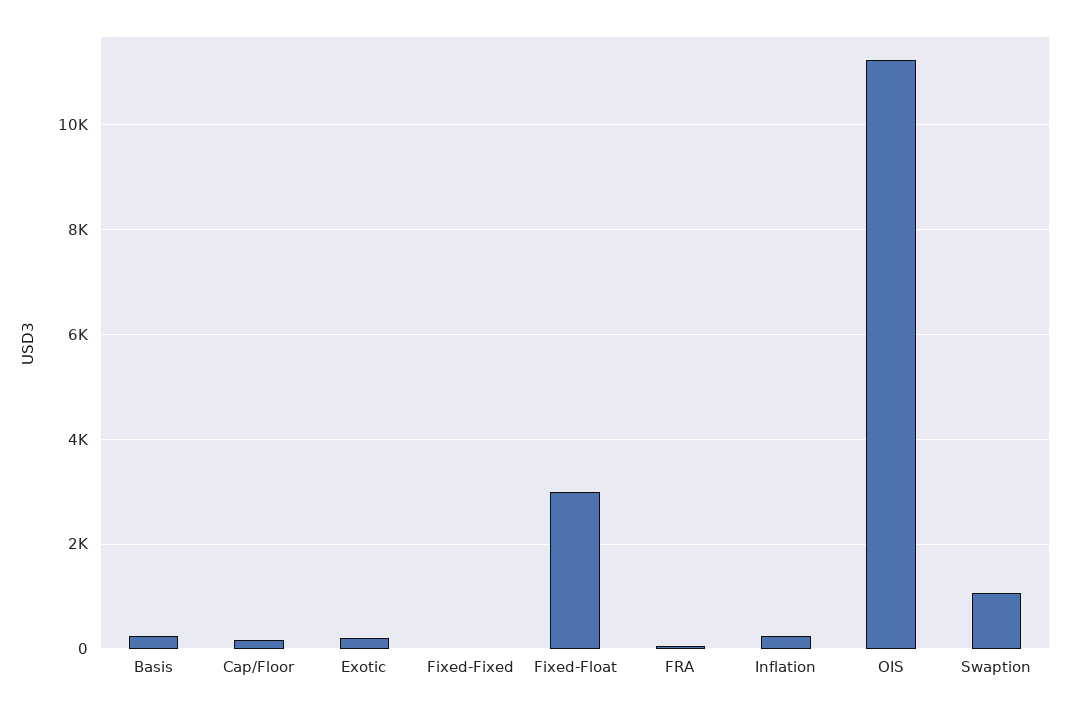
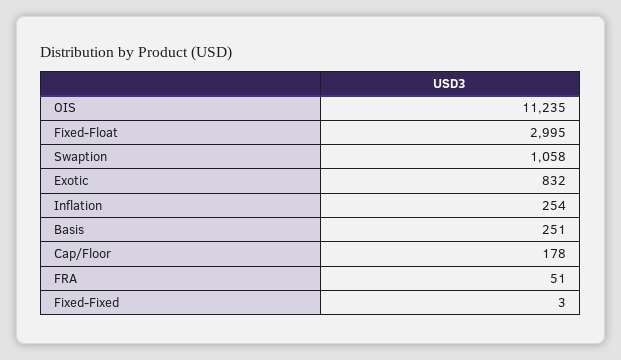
Exotic: 200 -> 832

